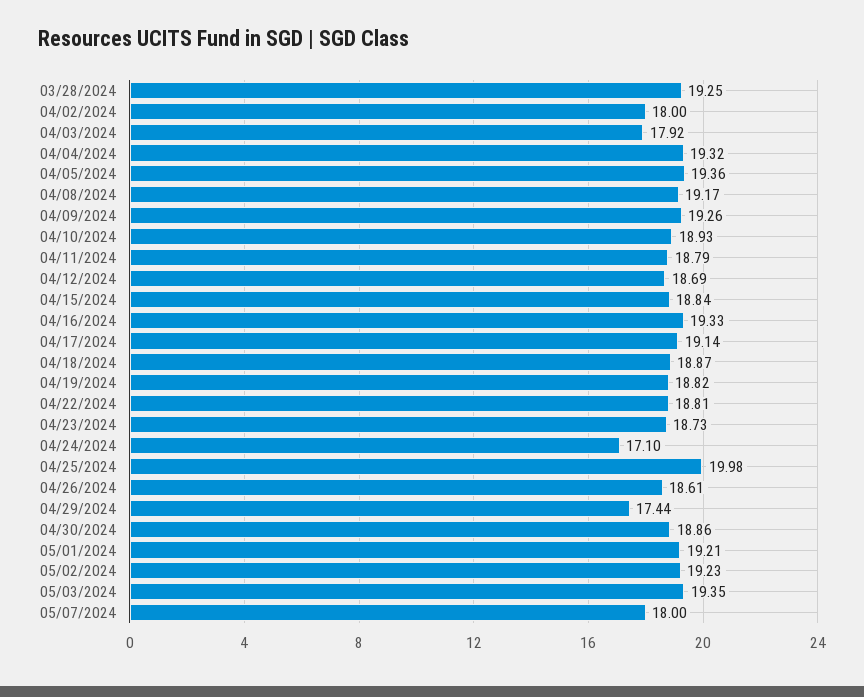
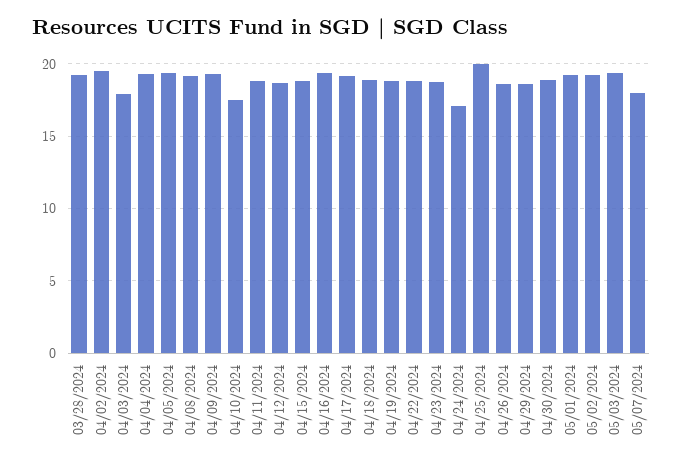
04/02/2024: 18 -> 19.5
04/10/2024: 18.93 -> 17.5
04/29/2024: 17.44 -> 18.5

